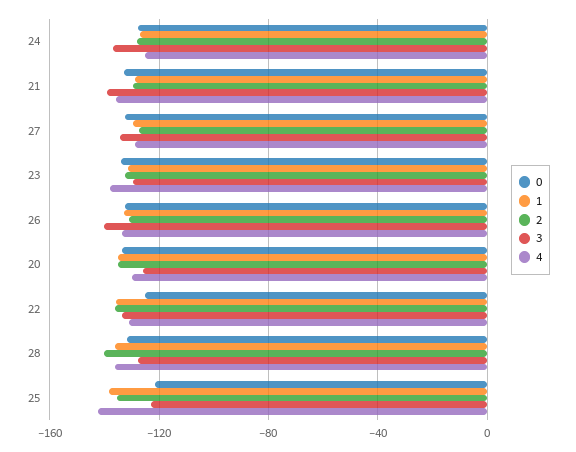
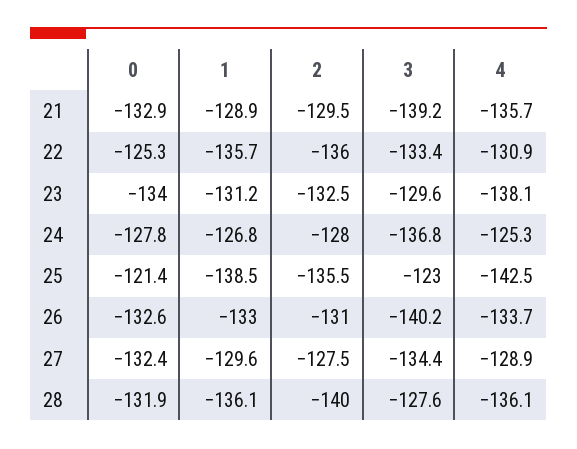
0, 20: -135 -> none
1, 20: -135 -> none
2, 20: -135 -> none
3, 20: -125 -> none
4, 20: -130 -> none

